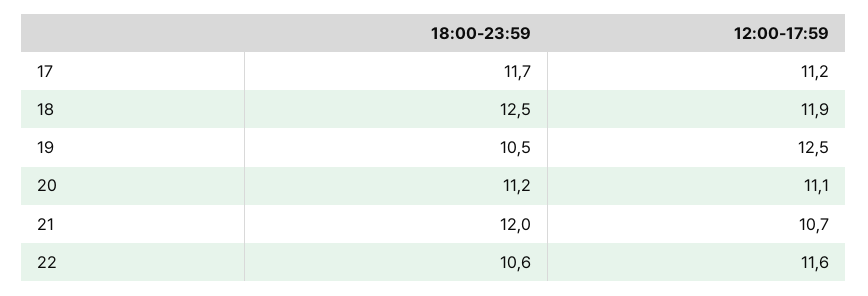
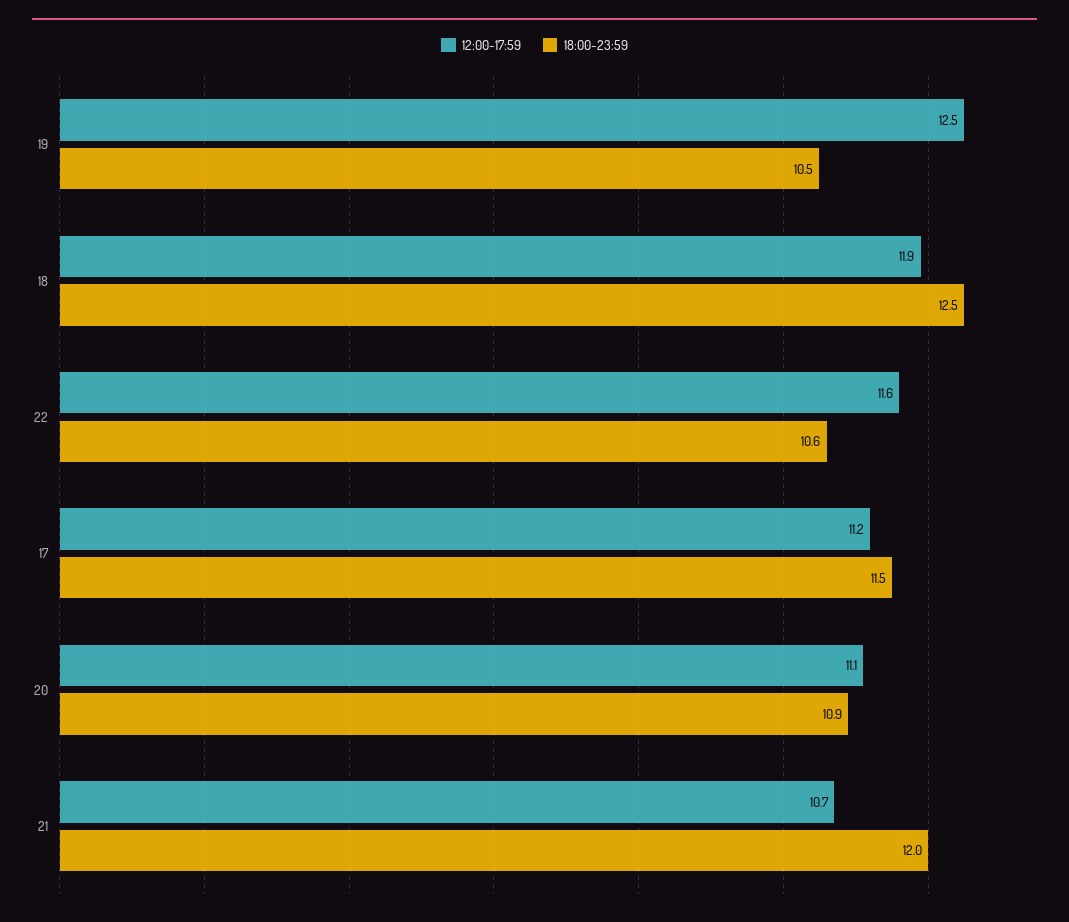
18:00-23:59, 17: 11.7 -> 11.5
18:00-23:59, 20: 11.2 -> 10.9

